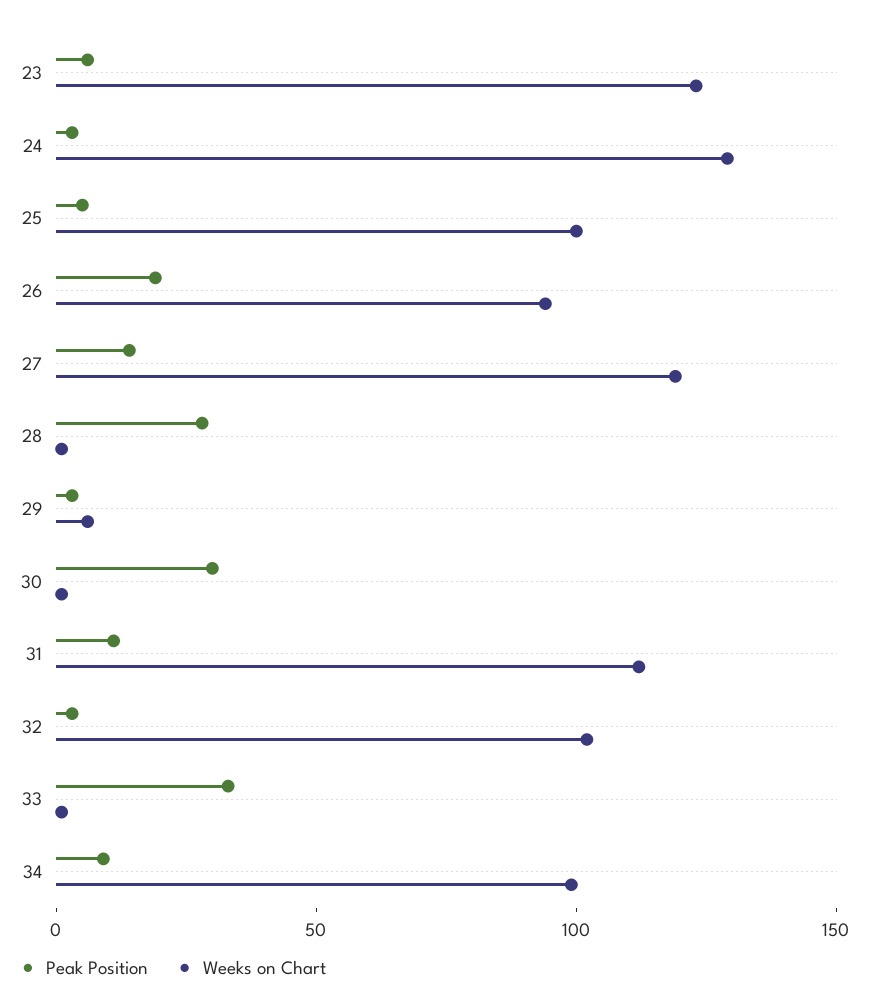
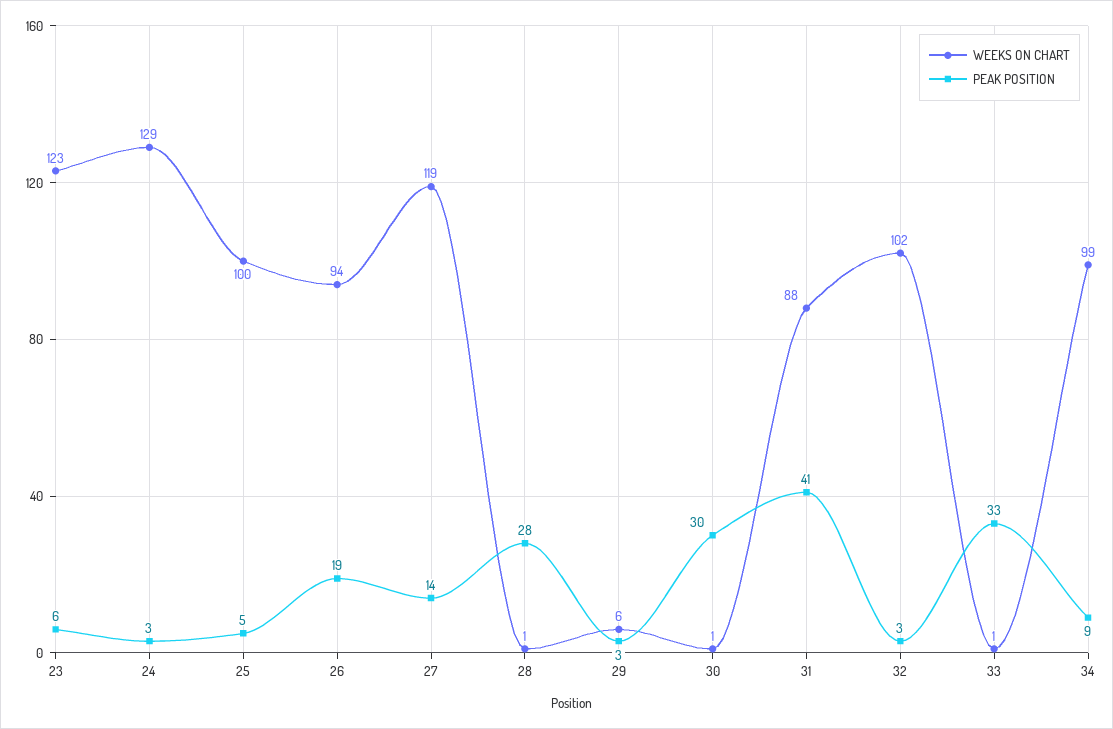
Peak Position, 31: 10 -> 41
Weeks on Chart, 31: 110 -> 88

